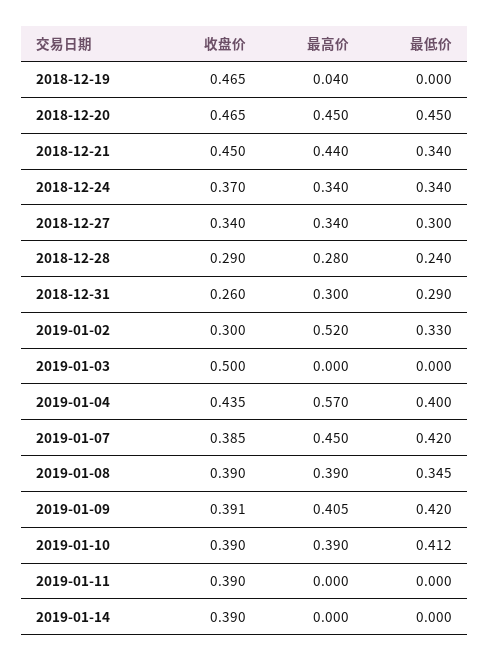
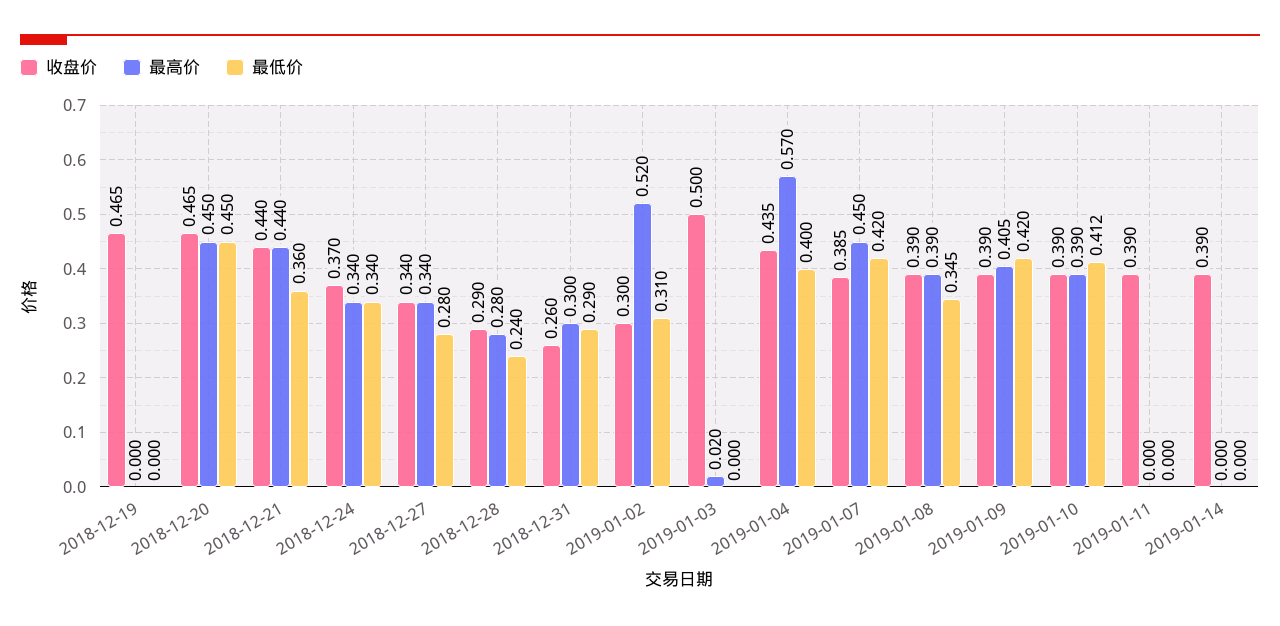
最高价, 2018-12-19: 0.04 -> 0
收盘价, 2018-12-21: 0.45 -> 0.44
最低价, 2018-12-21: 0.34 -> 0.36
最低价, 2018-12-27: 0.3 -> 0.28
最低价, 2019-01-02: 0.33 -> 0.31
最高价, 2019-01-03: 0 -> 0.02
收盘价, 2019-01-09: 0.391 -> 0.39

